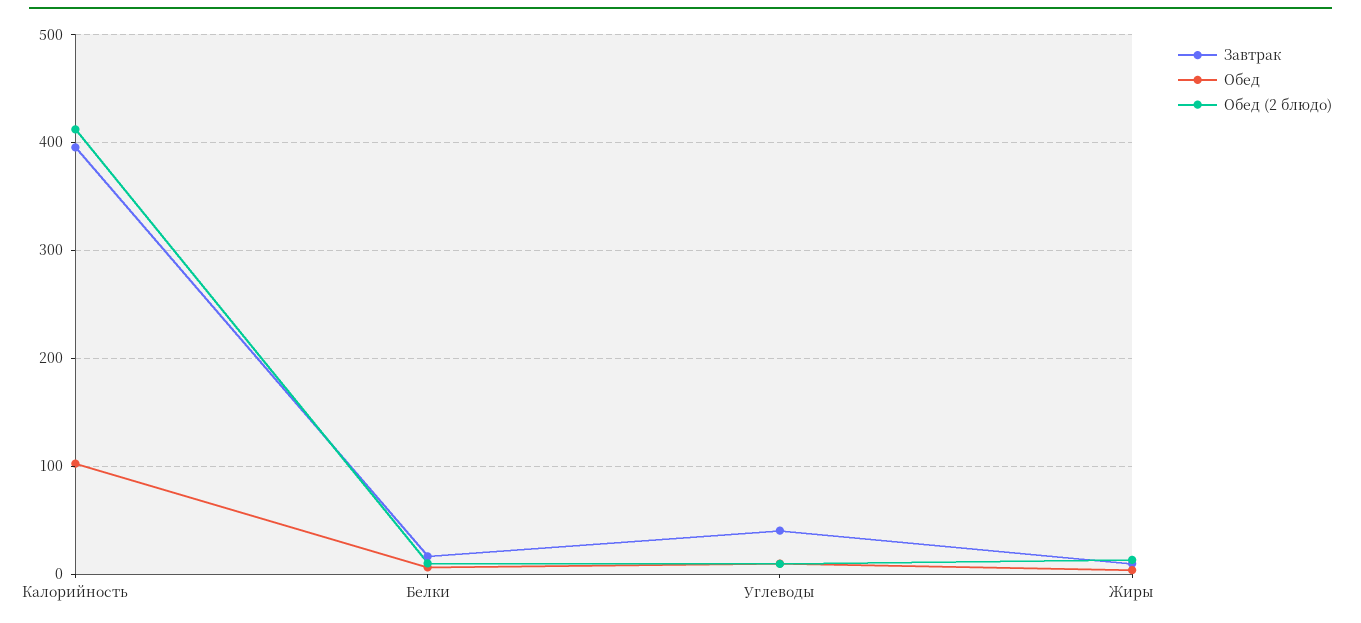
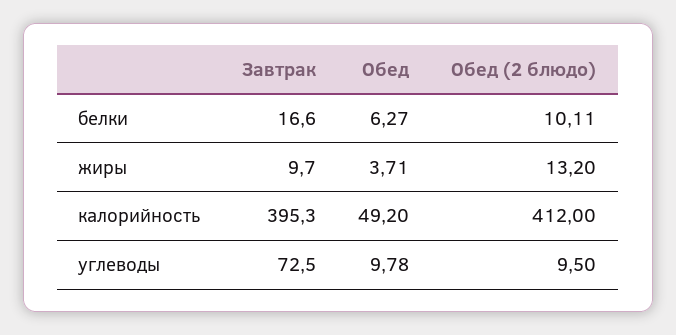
Обед, Калорийность: 100 -> 49.2
Завтрак, Углеводы: 40 -> 72.5

